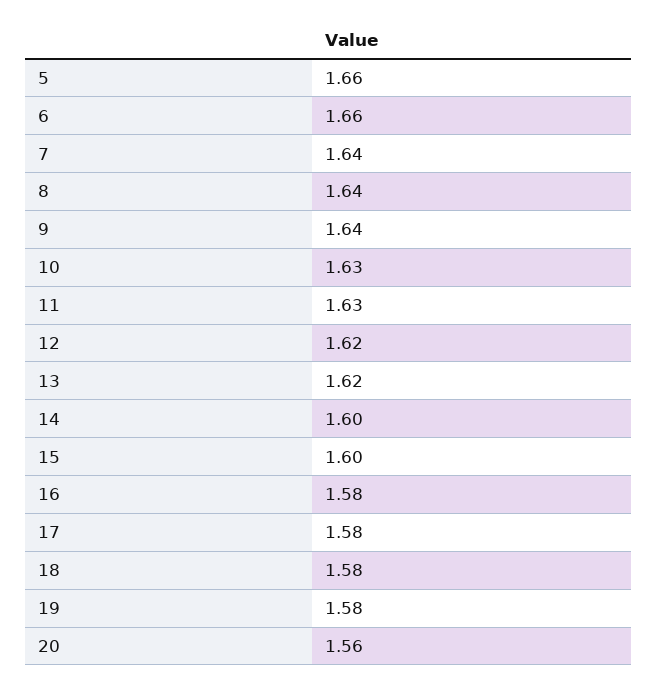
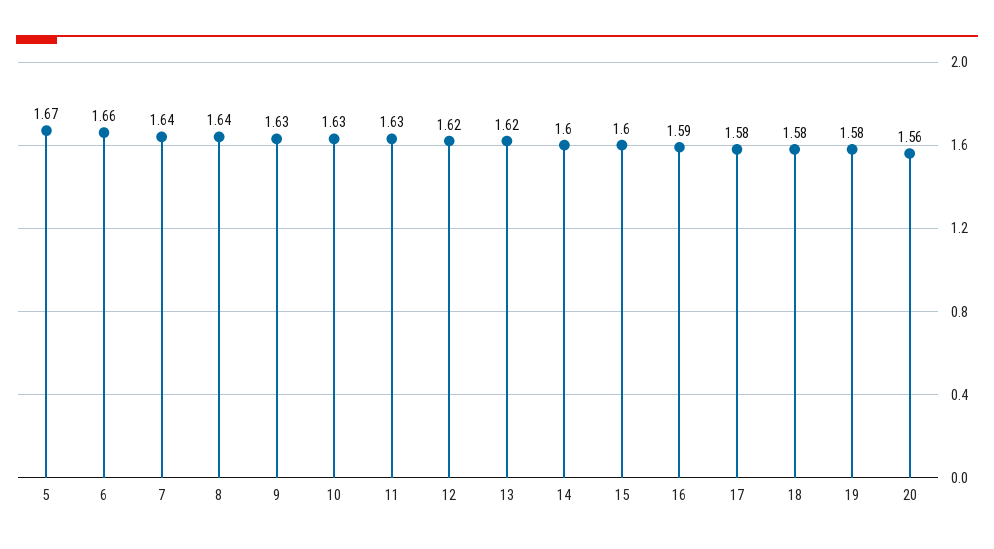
5: 1.66 -> 1.67
9: 1.64 -> 1.63
16: 1.58 -> 1.59

